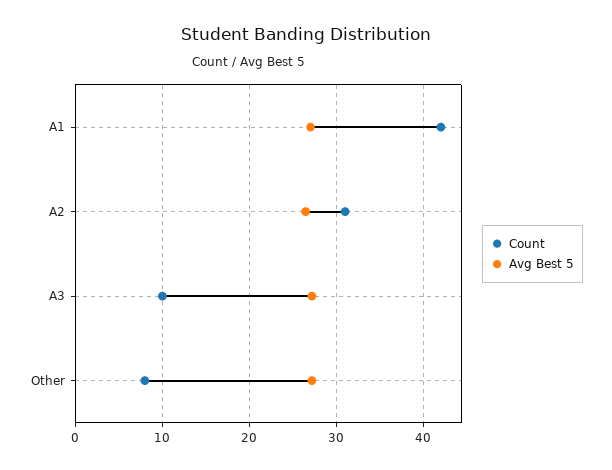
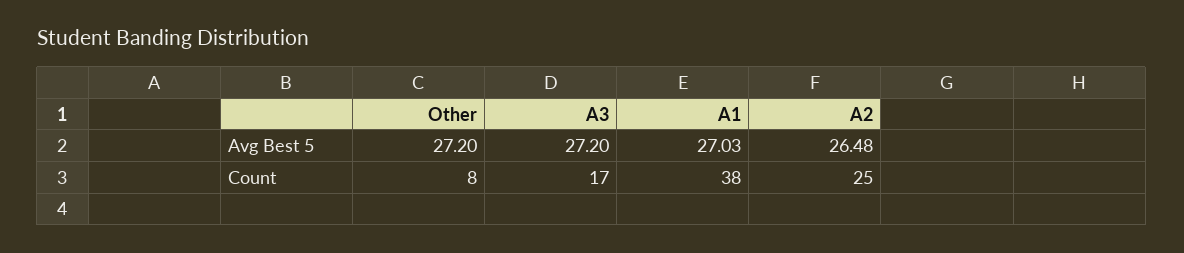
Count, A1: 42 -> 38
Count, A2: 31 -> 25
Count, A3: 10 -> 17

